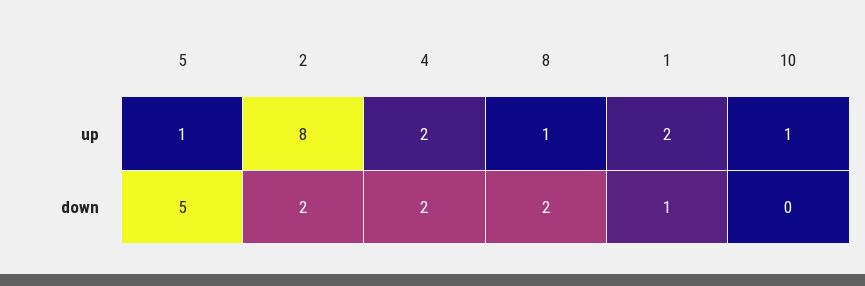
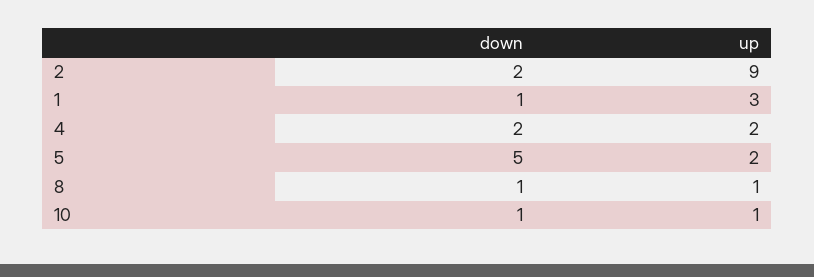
5, up: 1 -> 2
2, up: 8 -> 9
1, up: 2 -> 3
8, down: 2 -> 1
10, down: 0 -> 1

